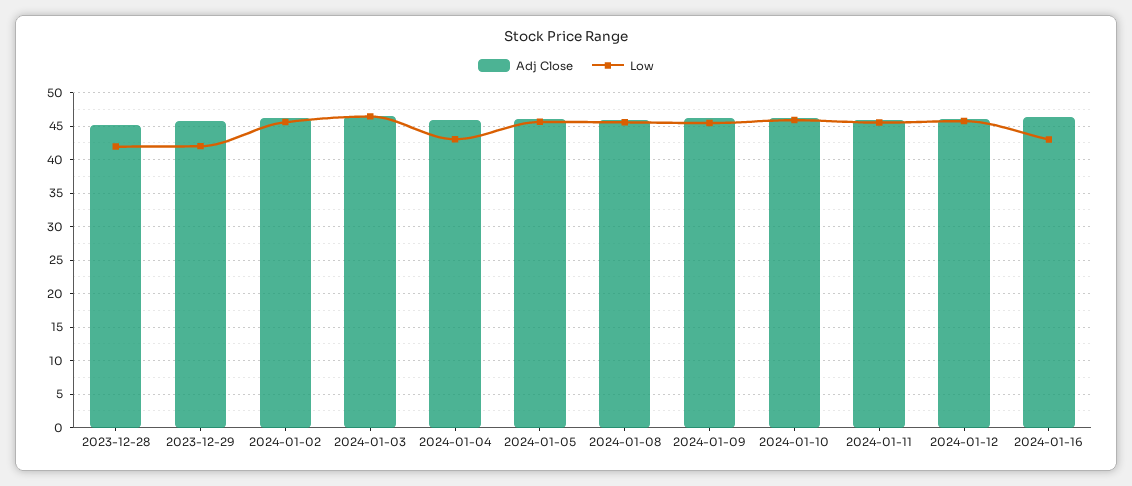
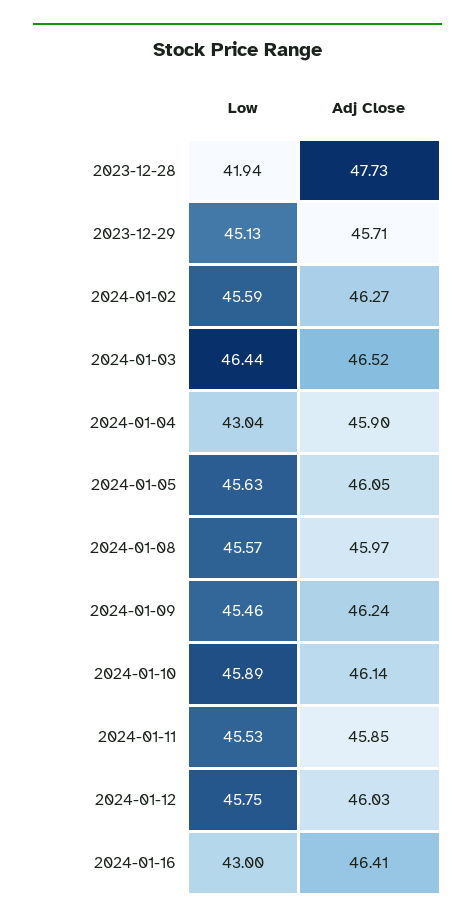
Adj Close, 2023-12-28: 45 -> 47.73
Low, 2023-12-29: 42 -> 45.13

